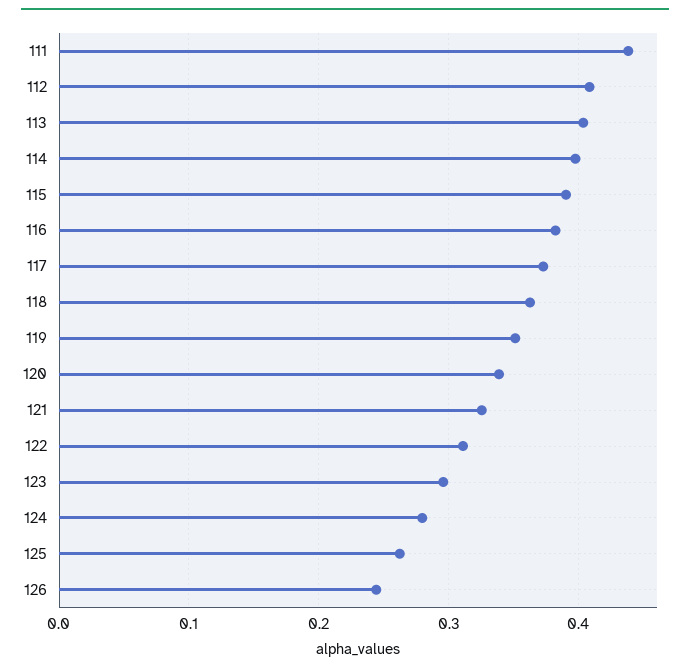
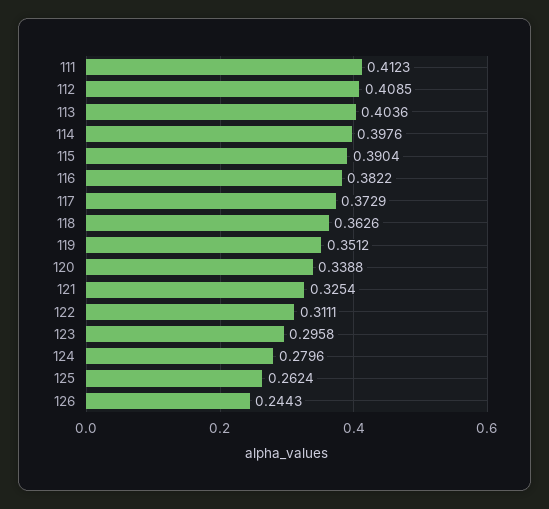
111: 0.44 -> 0.4123

